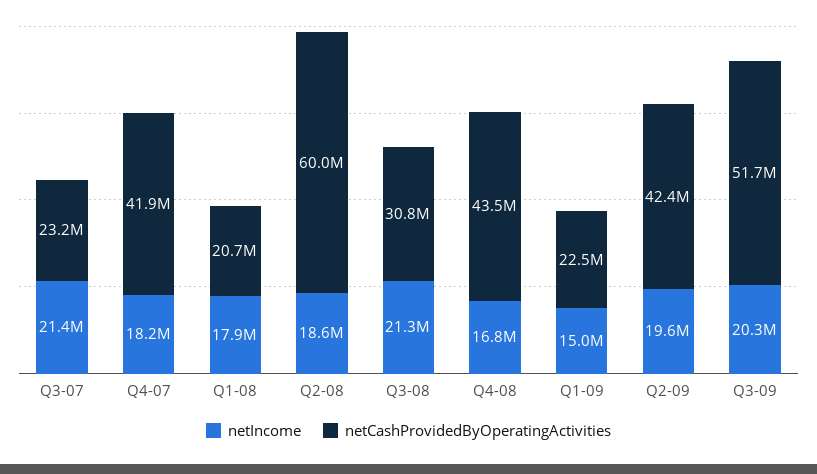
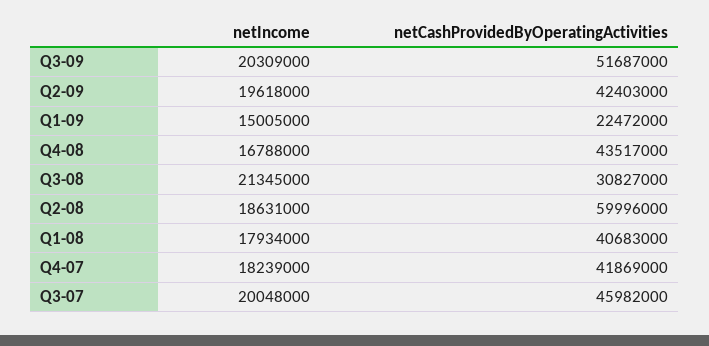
netIncome, Q3-07: 21400000 -> 20048000
netCashProvidedByOperatingActivities, Q3-07: 23200000 -> 45982000
netCashProvidedByOperatingActivities, Q1-08: 20700000 -> 40683000

